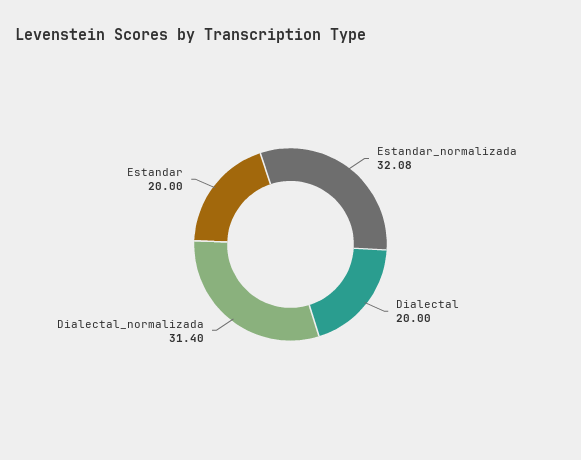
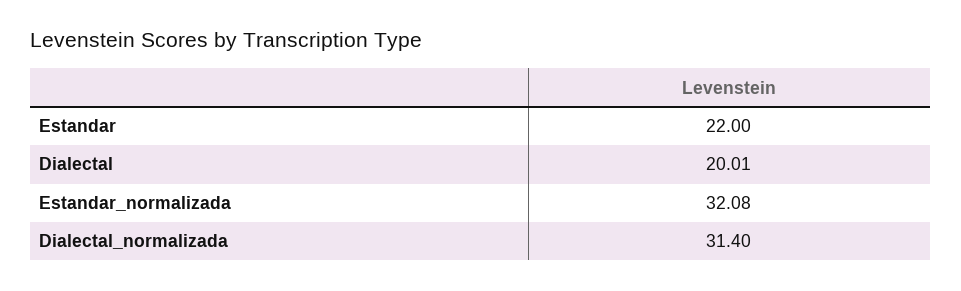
Dialectal: 20 -> 20.01
Estandar: 20 -> 22

